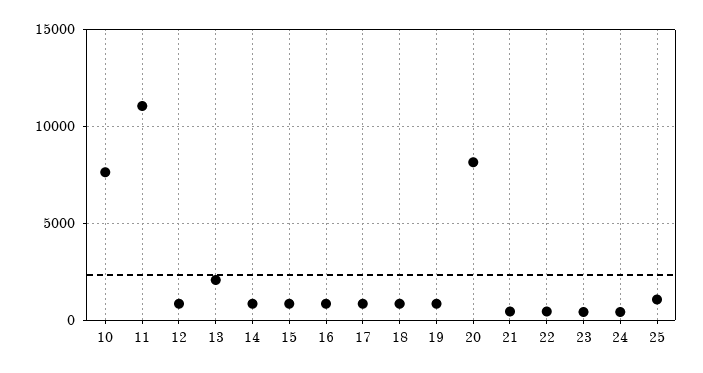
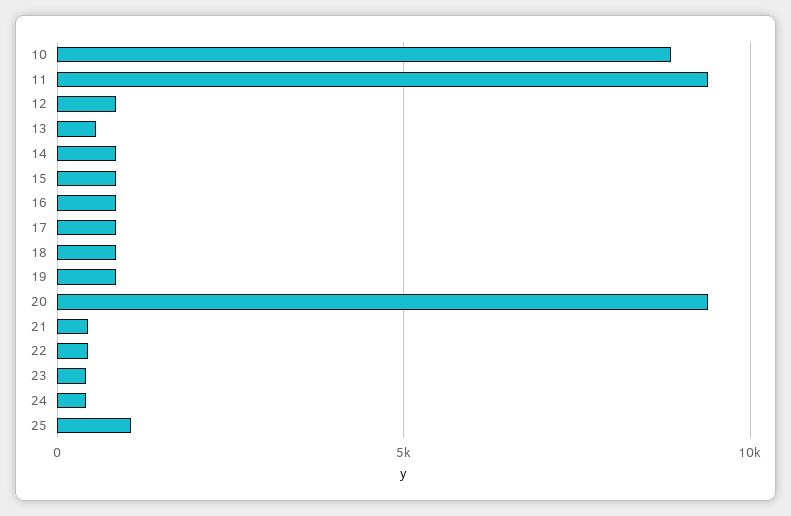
10: 7500 -> 9000
11: 11000 -> 9500
13: 2000 -> 500
20: 8000 -> 9500

